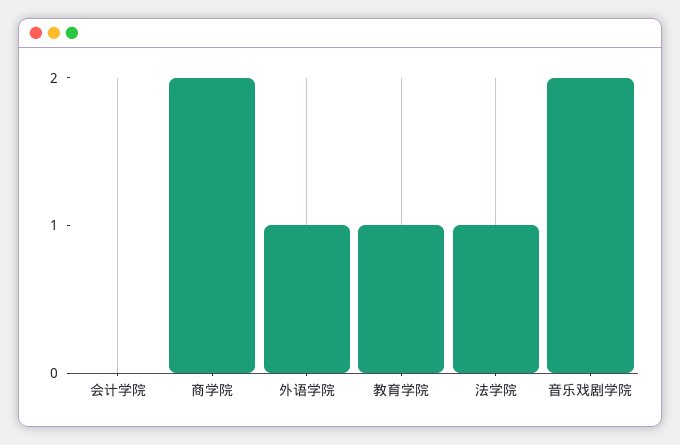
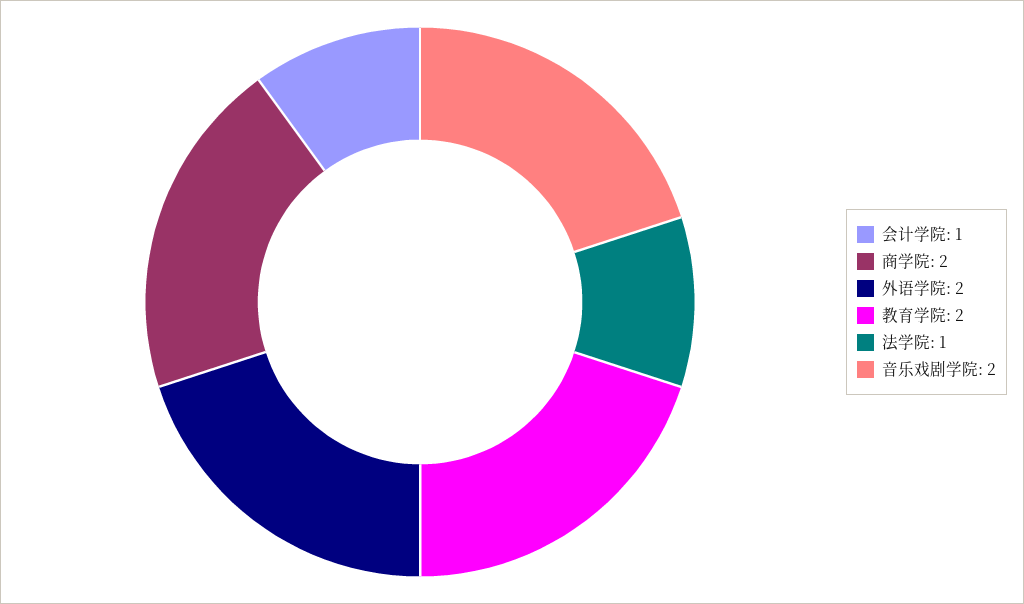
会计学院: 0 -> 1
外语学院: 1 -> 2
教育学院: 1 -> 2

